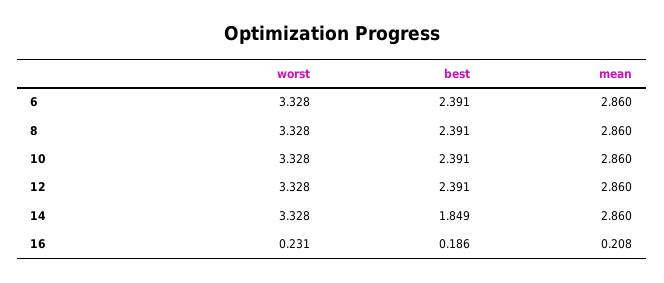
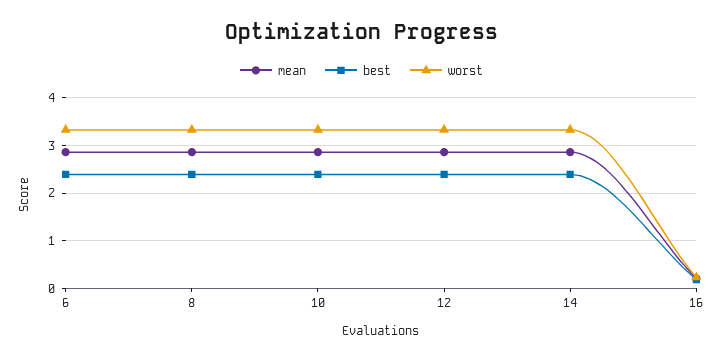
best, 14: 1.849 -> 2.4

